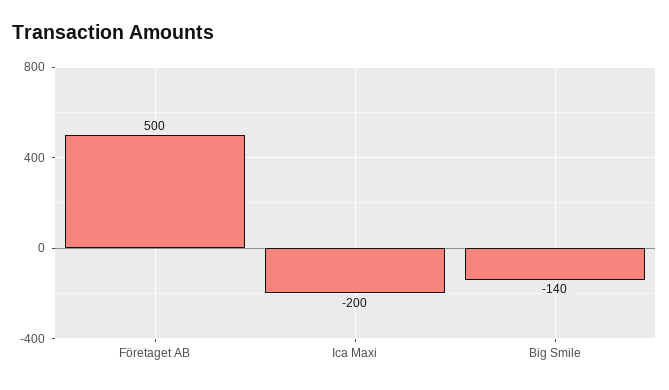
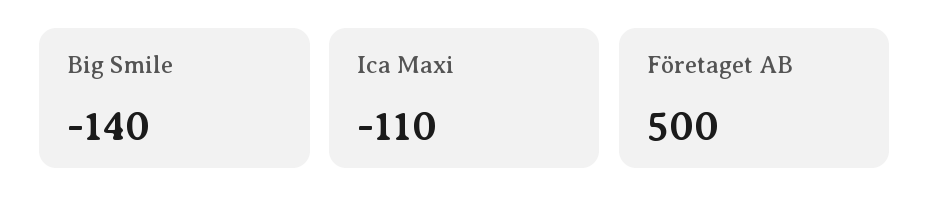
Ica Maxi: -200 -> -110

